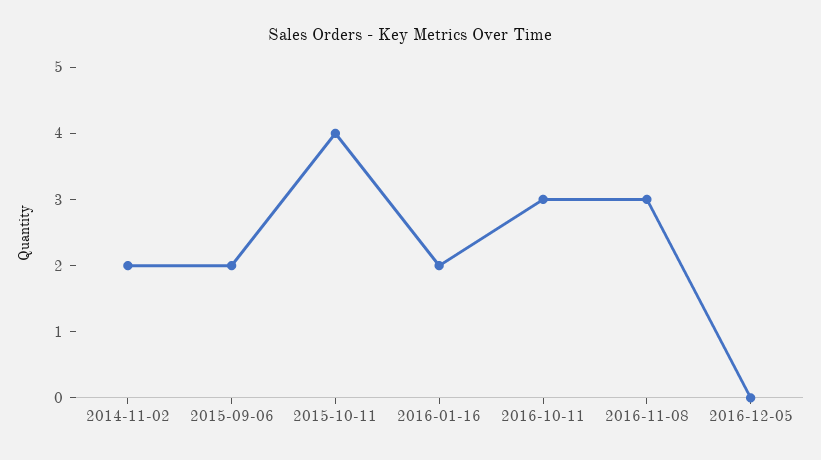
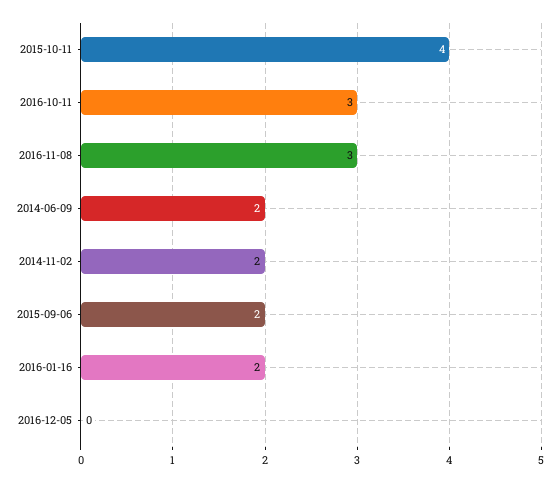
2014-06-09: none -> 2

